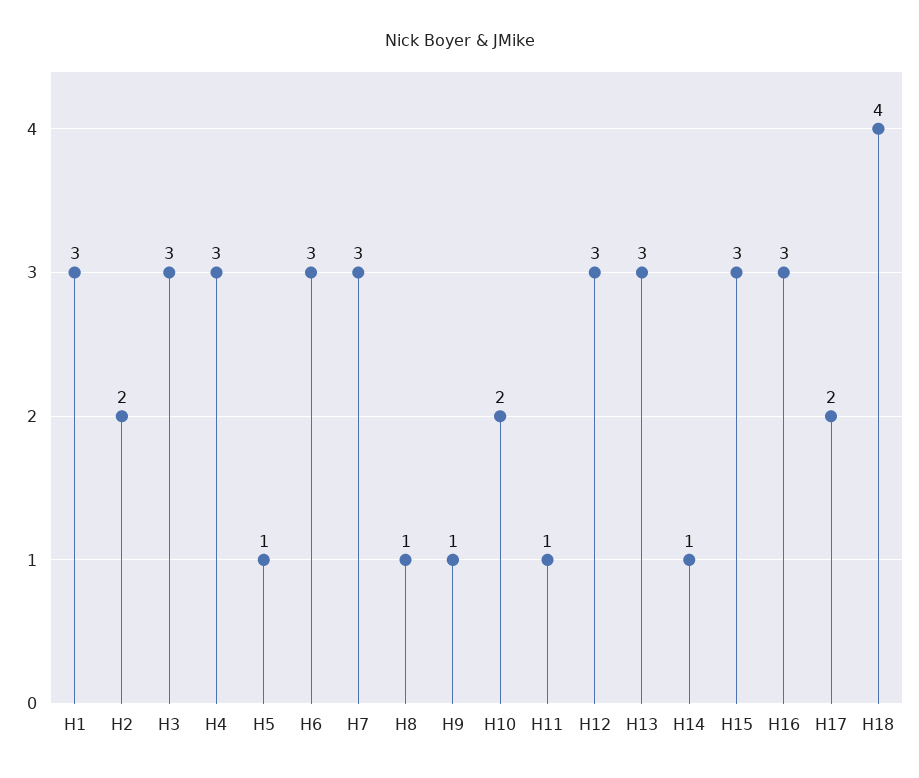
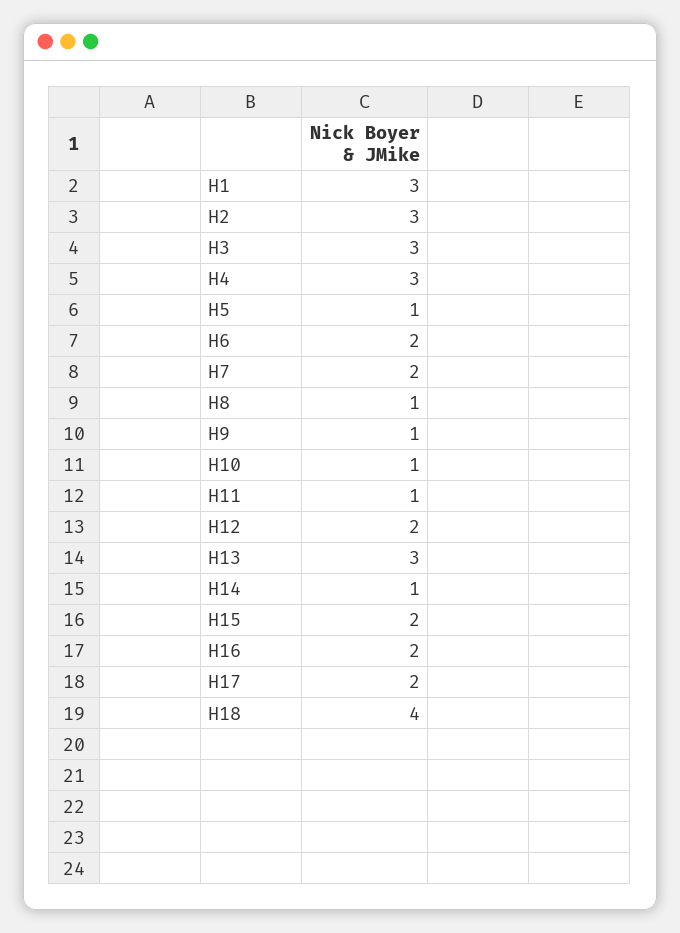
H2: 2 -> 3
H6: 3 -> 2
H7: 3 -> 2
H10: 2 -> 1
H12: 3 -> 2
H15: 3 -> 2
H16: 3 -> 2

